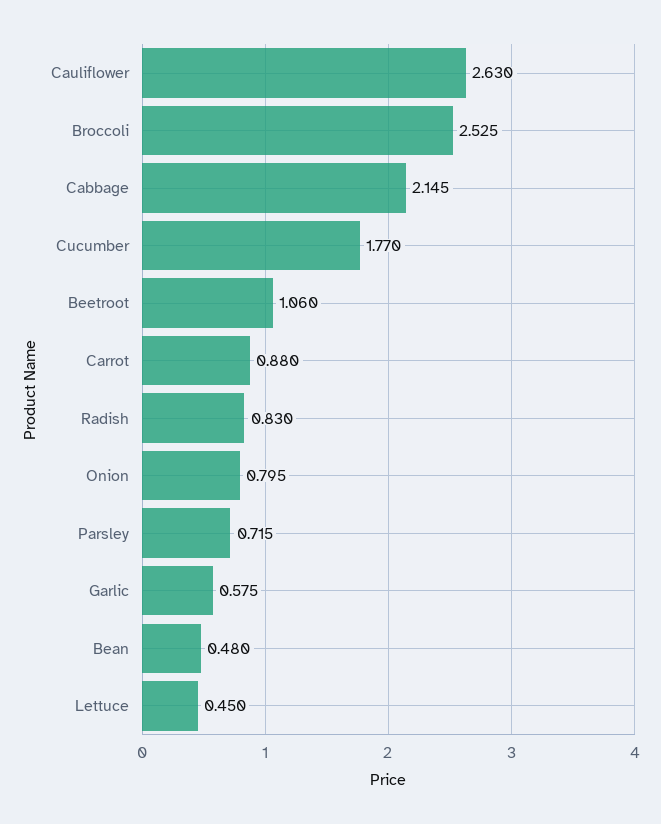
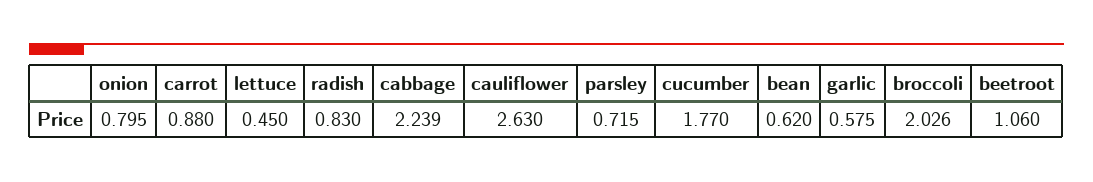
Broccoli: 2.525 -> 2.026
Cabbage: 2.145 -> 2.239
Bean: 0.48 -> 0.62

